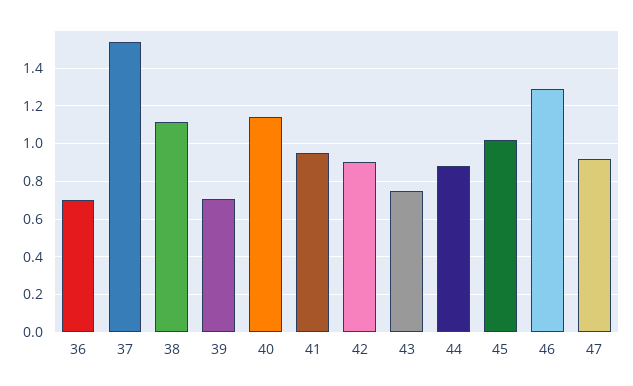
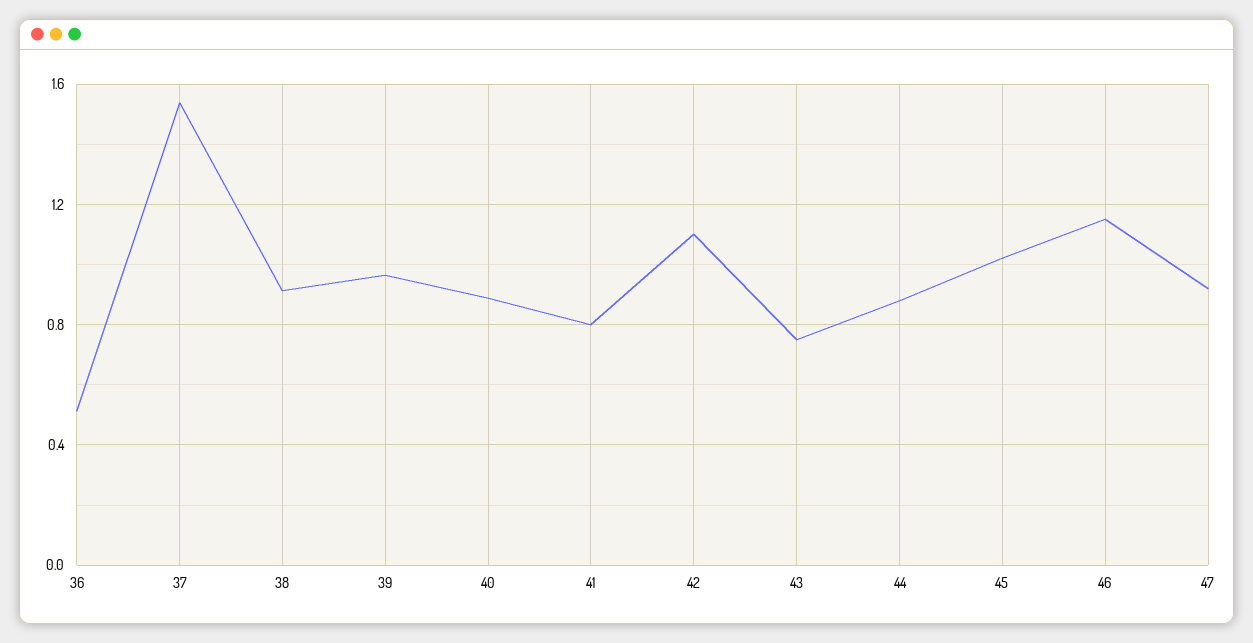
36: 0.7 -> 0.5
38: 1.1 -> 0.9
39: 0.7 -> 0.95
40: 1.15 -> 0.9
41: 0.95 -> 0.8
42: 0.9 -> 1.1
46: 1.3 -> 1.15

